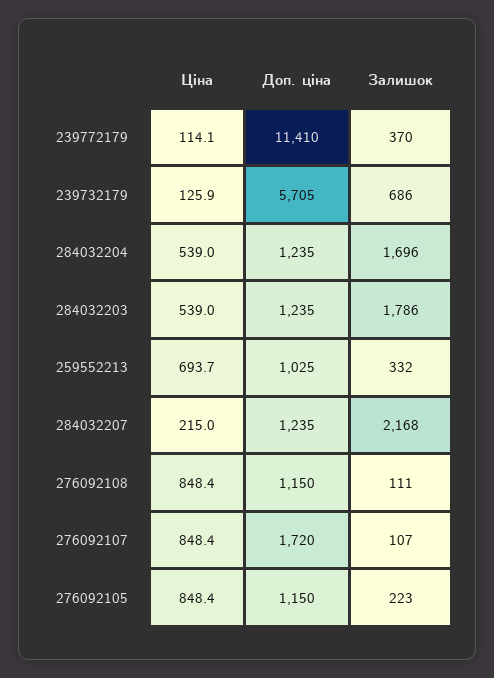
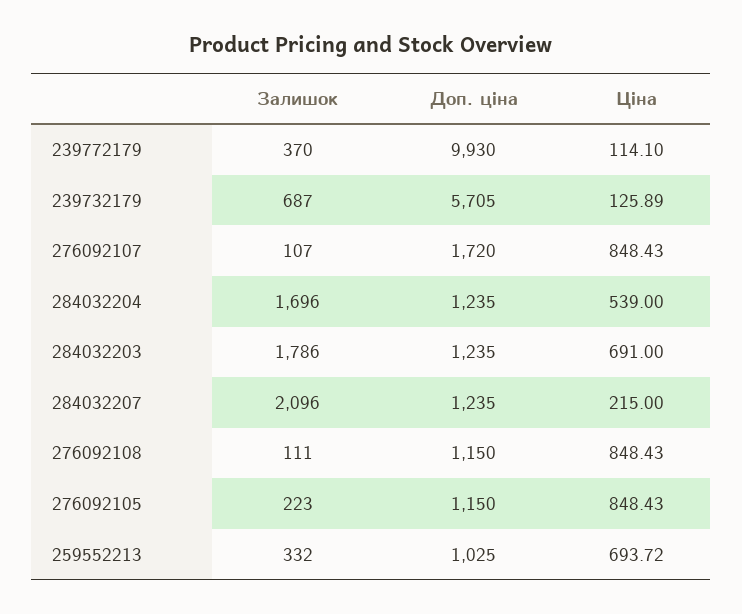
Доп. ціна, 239772179: 11410 -> 9930
Залишок, 239732179: 686 -> 687
Ціна, 284032203: 539 -> 691
Залишок, 284032207: 2168 -> 2096

